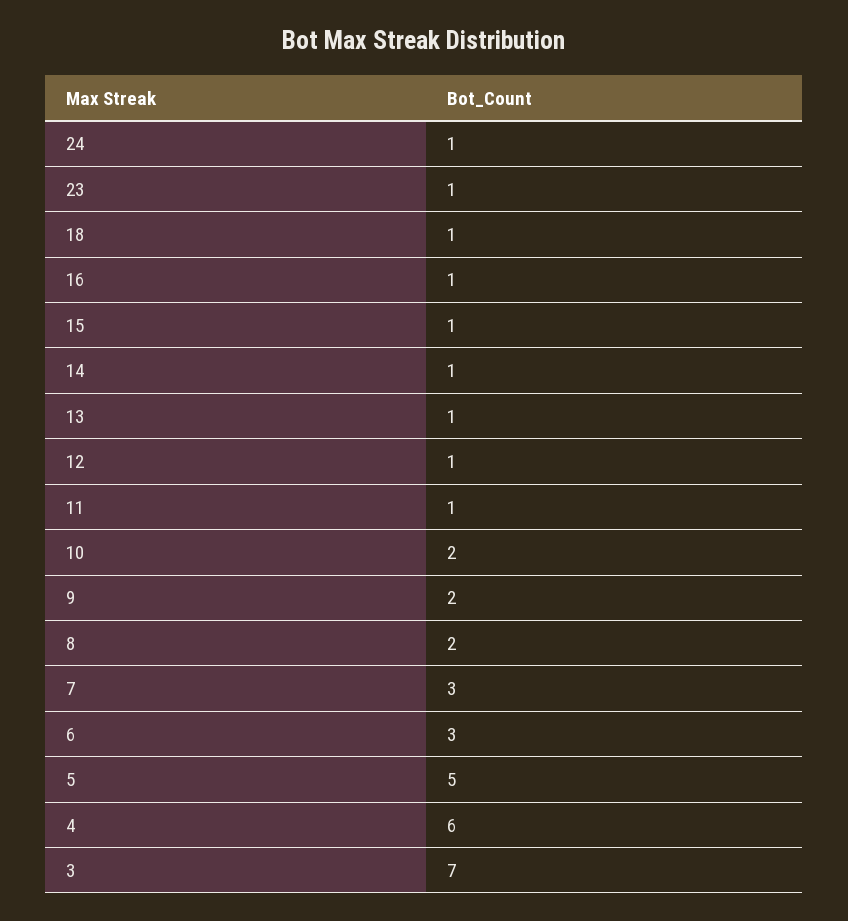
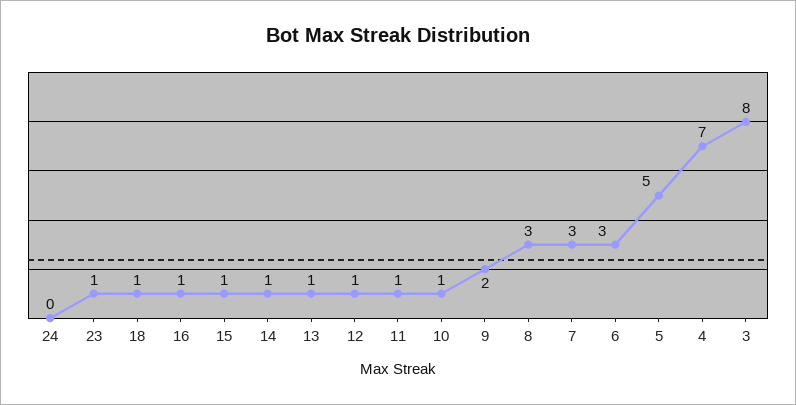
24: 1 -> 0
10: 2 -> 1
8: 2 -> 3
4: 6 -> 7
3: 7 -> 8

